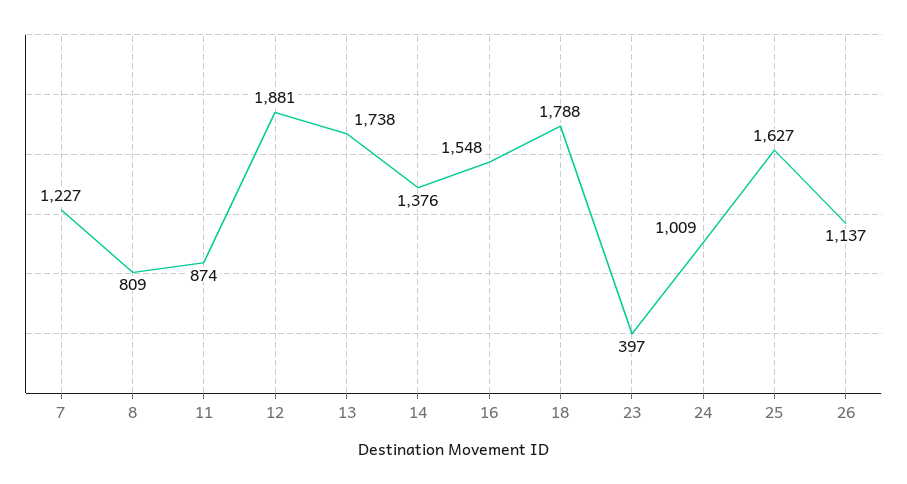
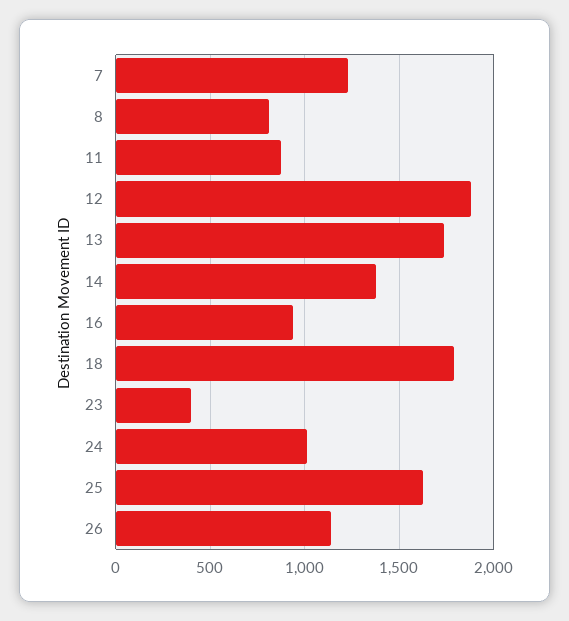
16: 1548 -> 950

